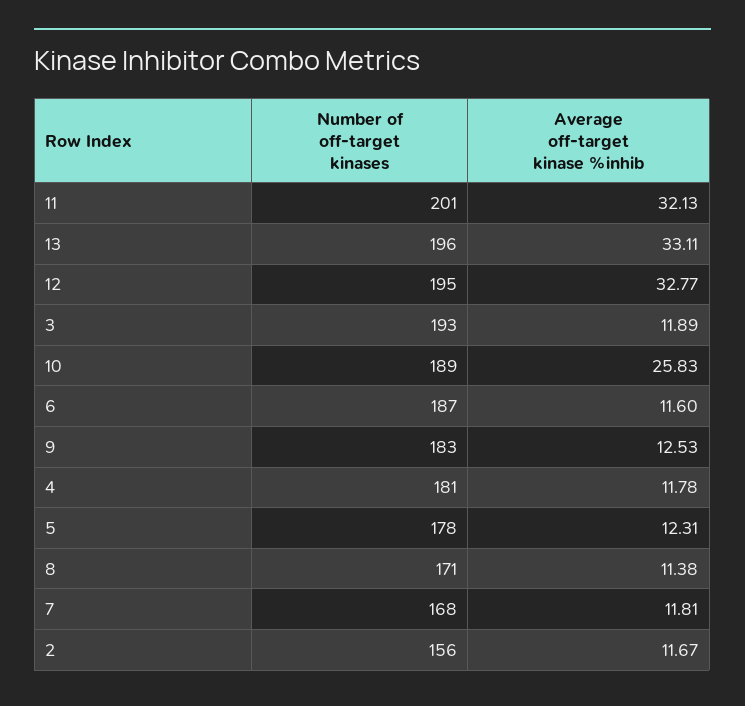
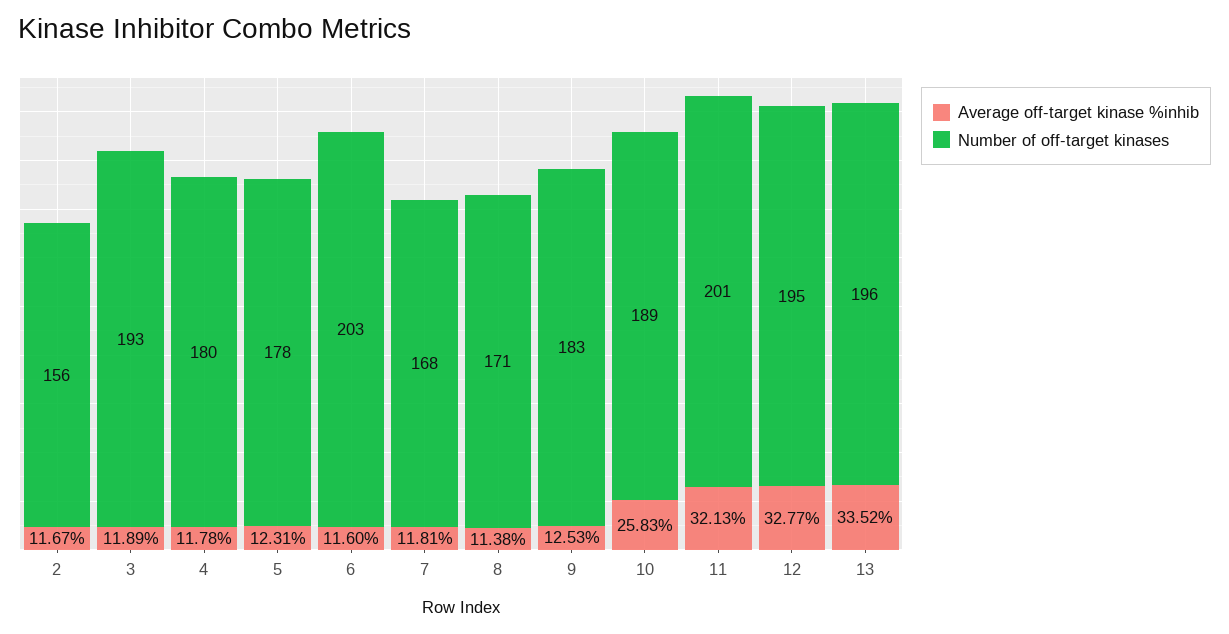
Average off-target kinase %inhib, 13: 33.11 -> 33.52
Number of off-target kinases, 6: 187 -> 203
Number of off-target kinases, 4: 181 -> 180

